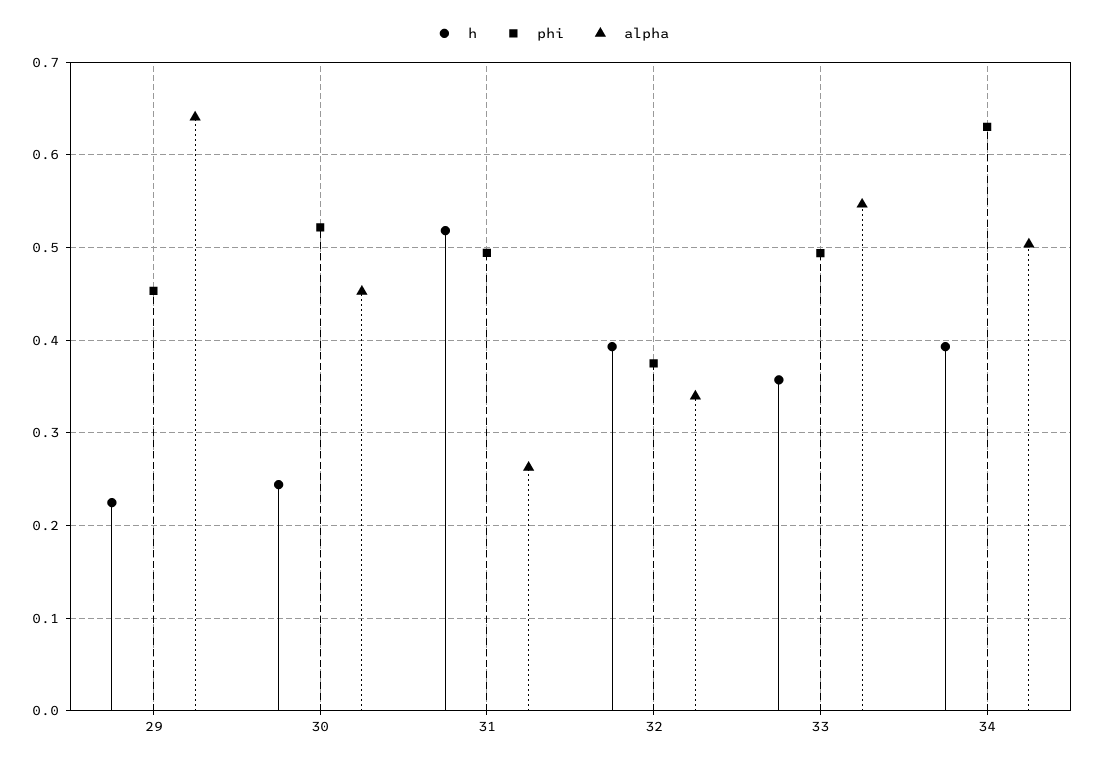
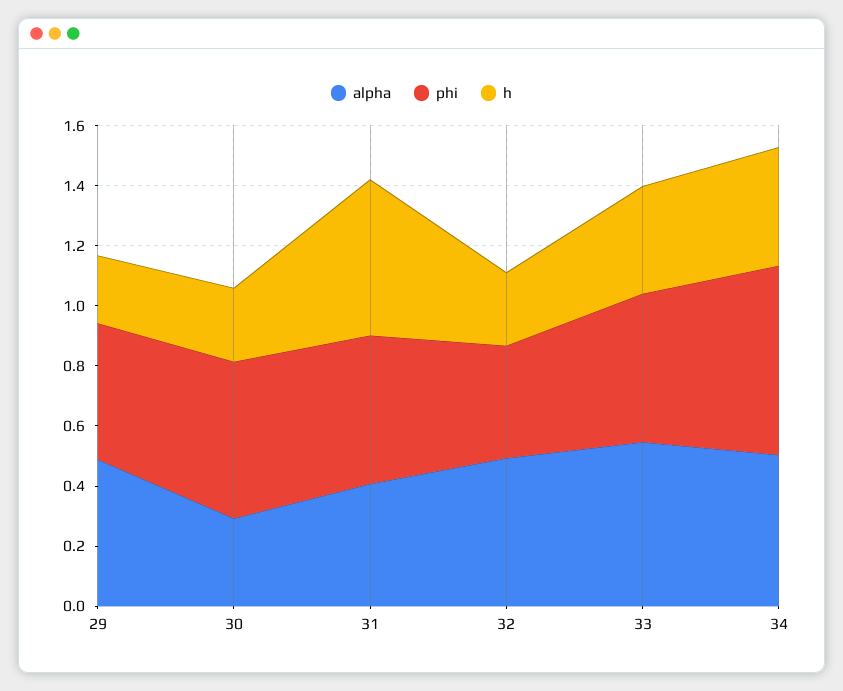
alpha, 29: 0.64 -> 0.5
alpha, 30: 0.45 -> 0.3
alpha, 31: 0.26 -> 0.4
h, 32: 0.39 -> 0.25
alpha, 32: 0.34 -> 0.5

